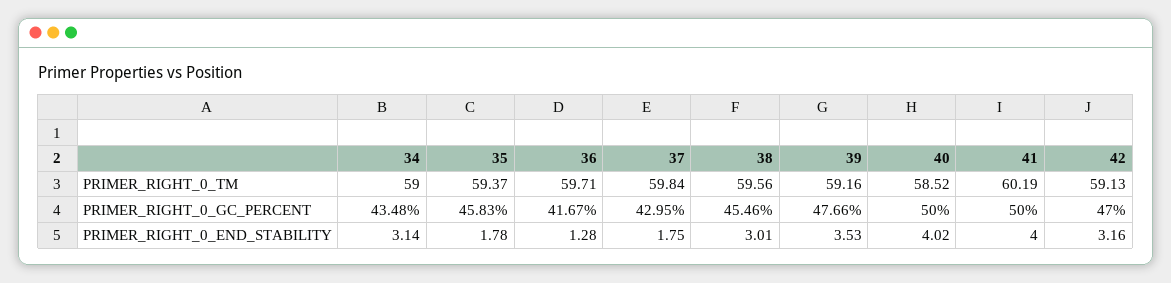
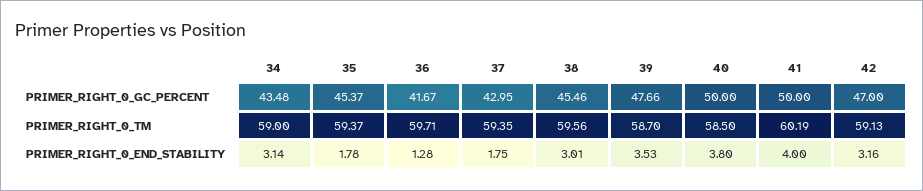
37, PRIMER_RIGHT_0_TM: 59.84 -> 59.35
39, PRIMER_RIGHT_0_TM: 59.16 -> 58.7
40, PRIMER_RIGHT_0_TM: 58.52 -> 58.5
35, PRIMER_RIGHT_0_GC_PERCENT: 45.83 -> 45.37
40, PRIMER_RIGHT_0_END_STABILITY: 4.02 -> 3.8

